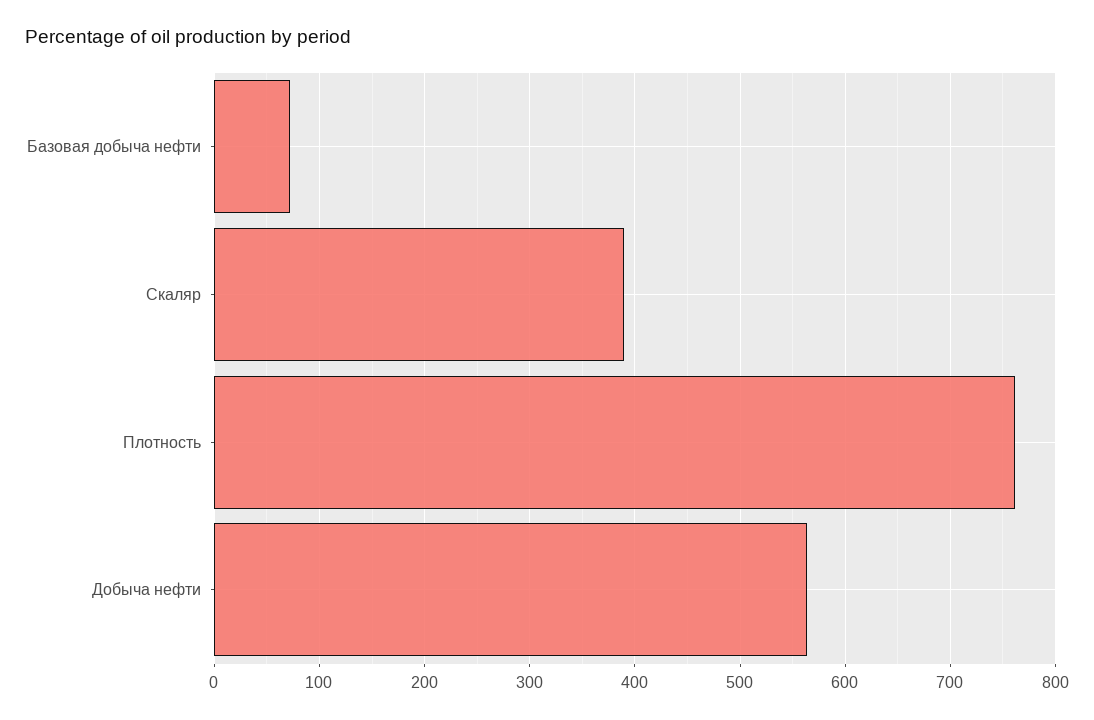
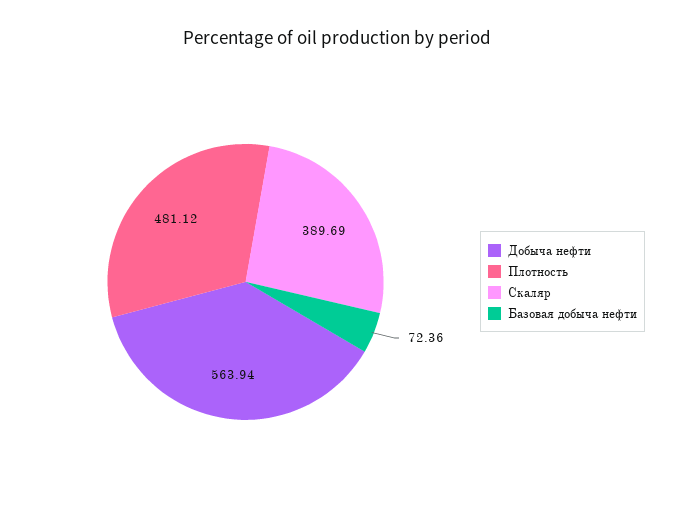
Плотность: 760 -> 481.12

